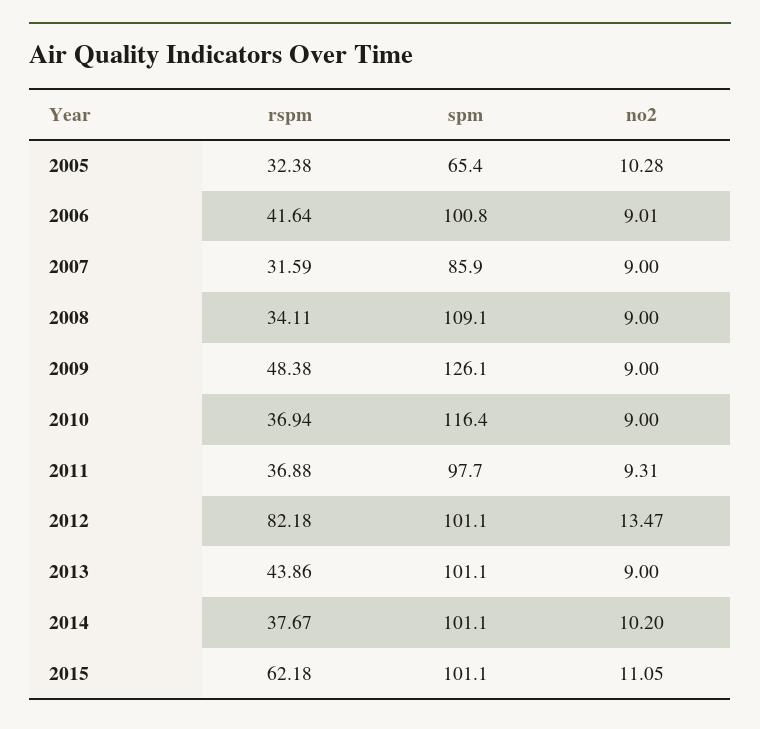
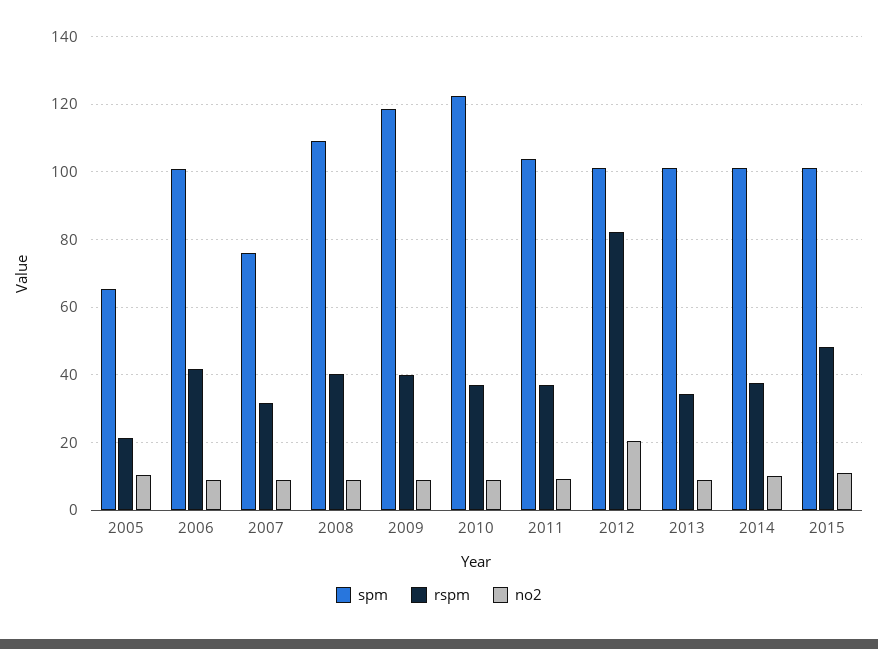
rspm, 2005: 32.38 -> 22
spm, 2007: 85.9 -> 76
rspm, 2008: 34.11 -> 40
rspm, 2009: 48.38 -> 40
spm, 2009: 126.1 -> 118
spm, 2010: 116.4 -> 122
spm, 2011: 97.7 -> 104
no2, 2012: 13.47 -> 20
rspm, 2013: 43.86 -> 34
rspm, 2015: 62.18 -> 48

